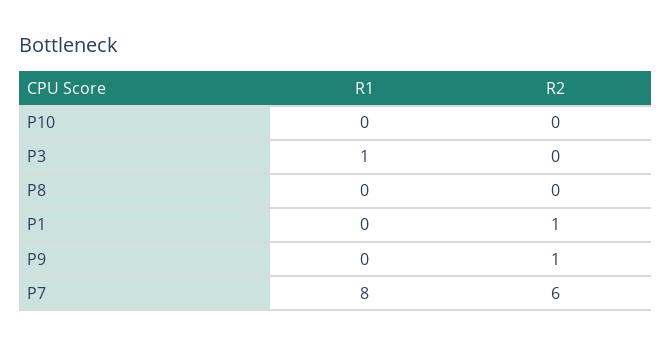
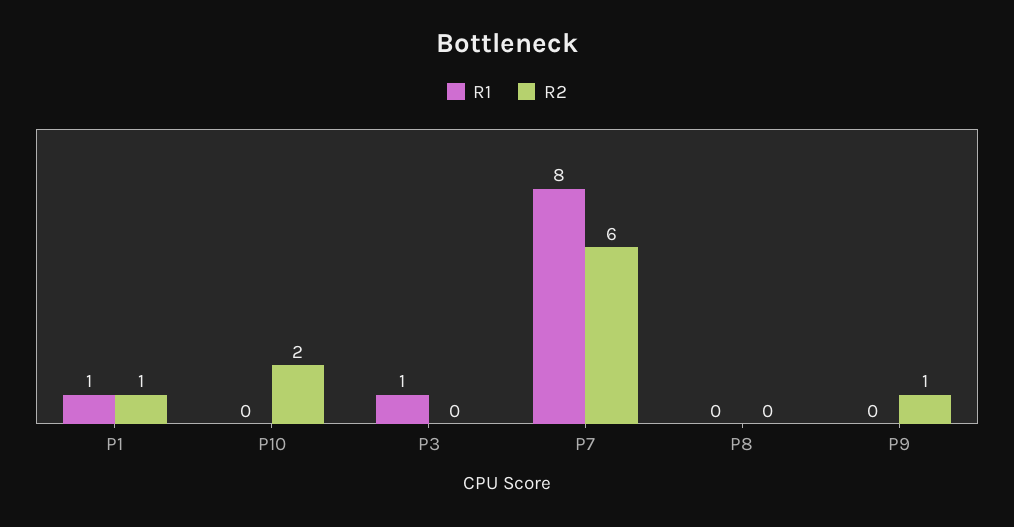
R2, P10: 0 -> 2
R1, P1: 0 -> 1

